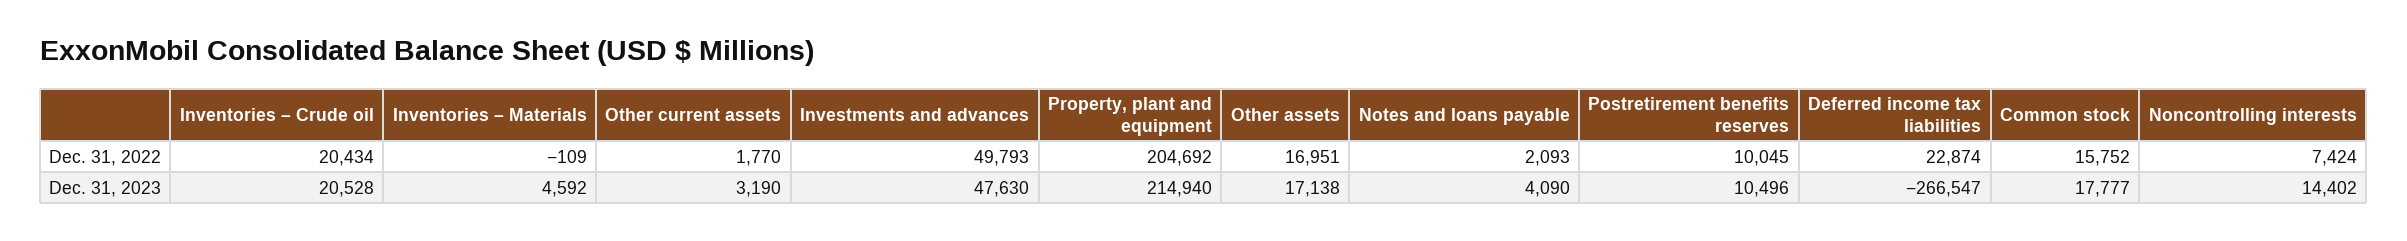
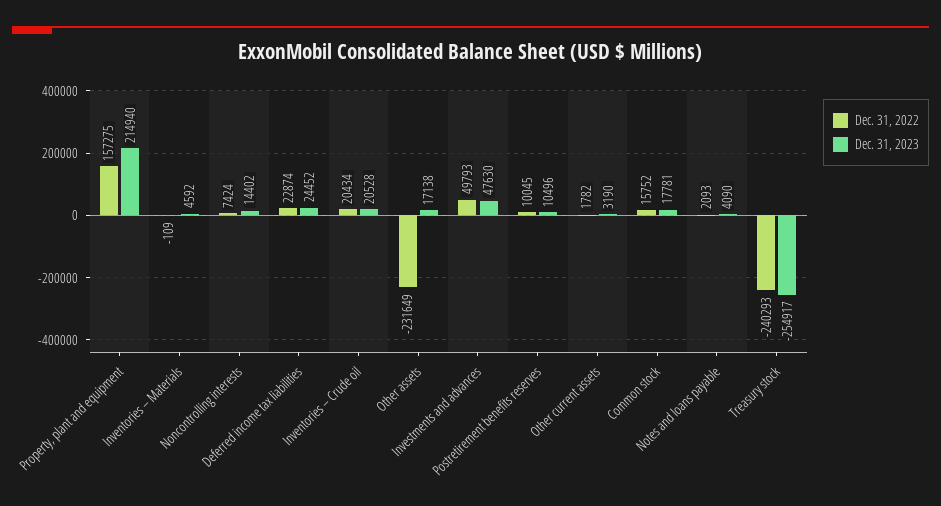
Dec. 31, 2022, Other current assets: 1770 -> 1782
Dec. 31, 2022, Property, plant and equipment: 204692 -> 157275
Dec. 31, 2022, Other assets: 16951 -> -231649
Dec. 31, 2023, Deferred income tax liabilities: -266547 -> 24452
Dec. 31, 2023, Common stock: 17777 -> 17781
Dec. 31, 2022, Treasury stock: none -> -240293
Dec. 31, 2023, Treasury stock: none -> -254917

